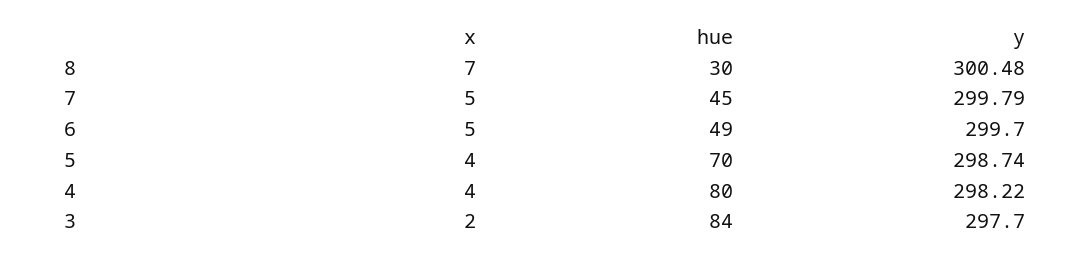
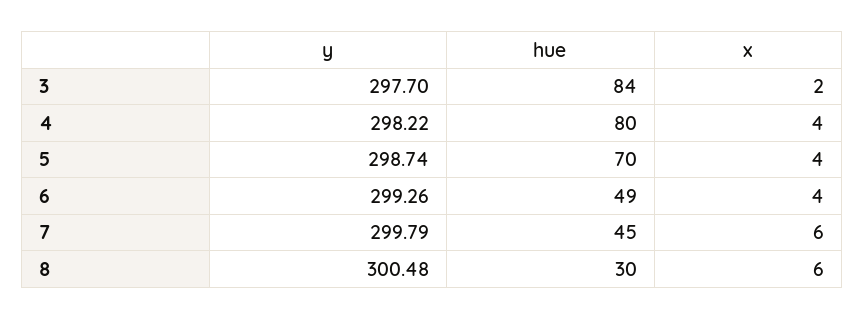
x, 8: 7 -> 6
x, 7: 5 -> 6
x, 6: 5 -> 4
y, 6: 299.7 -> 299.26

